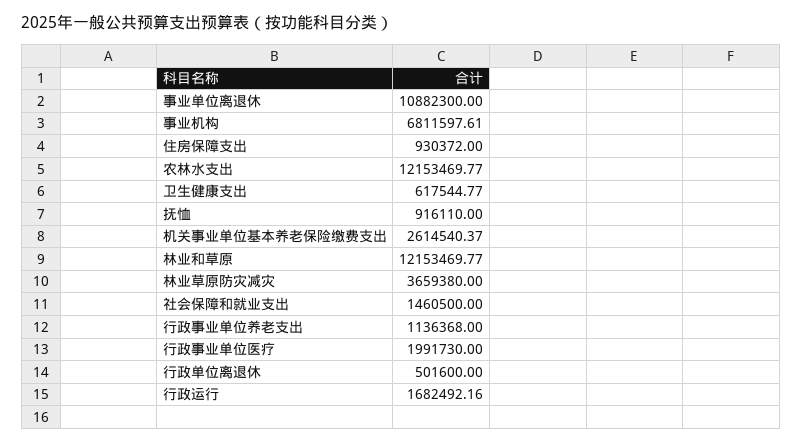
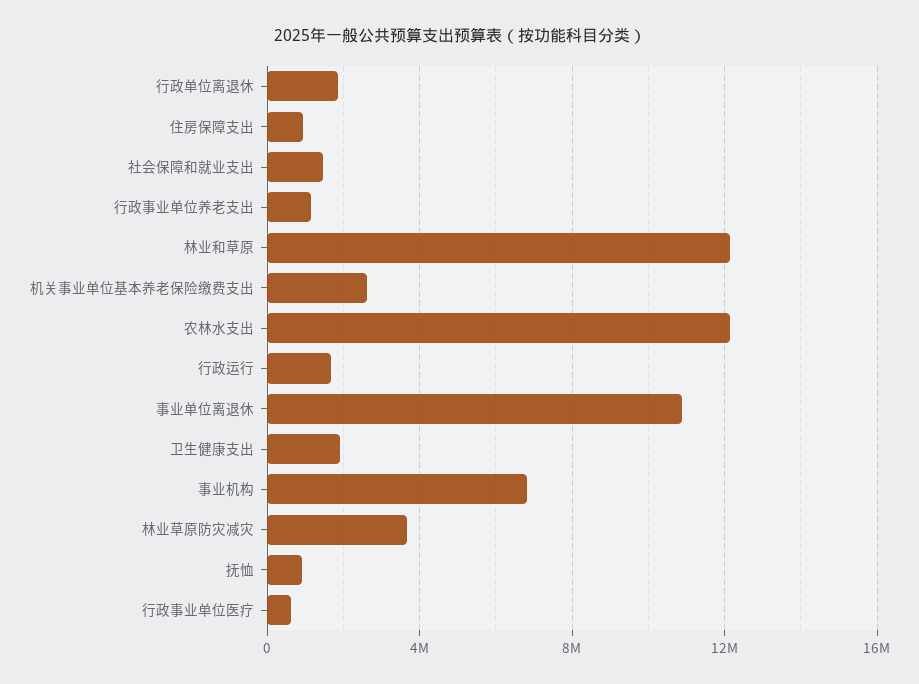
卫生健康支出: 617544.77 -> 2000000
行政事业单位医疗: 1991730 -> 500000
行政单位离退休: 501600 -> 2000000

